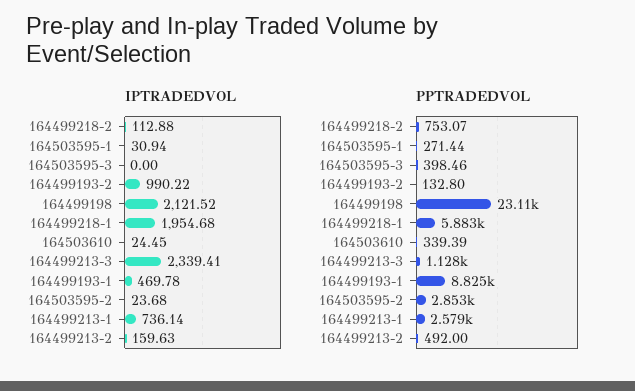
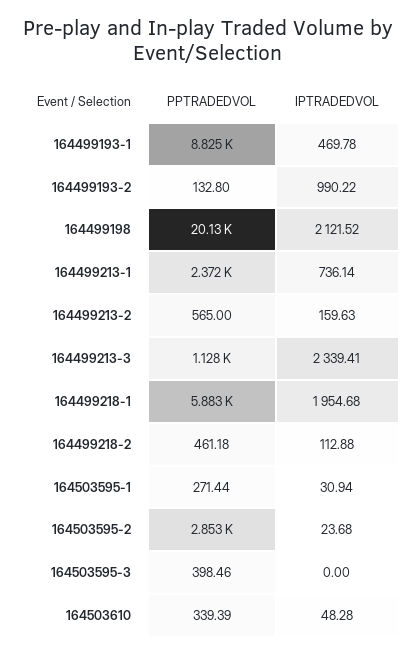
IPTRADEDVOL, 164503610: 24.45 -> 48.28
PPTRADEDVOL, 164499218-2: 753.07 -> 461.18
PPTRADEDVOL, 164499198: 23110 -> 20130
PPTRADEDVOL, 164499213-1: 2579 -> 2372
PPTRADEDVOL, 164499213-2: 492 -> 565

